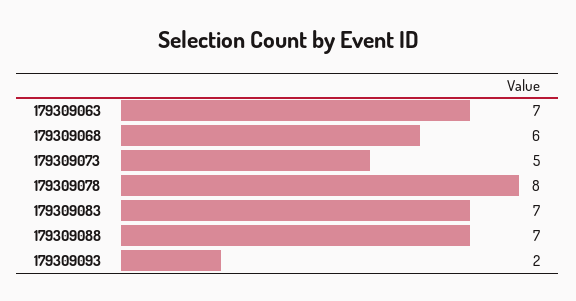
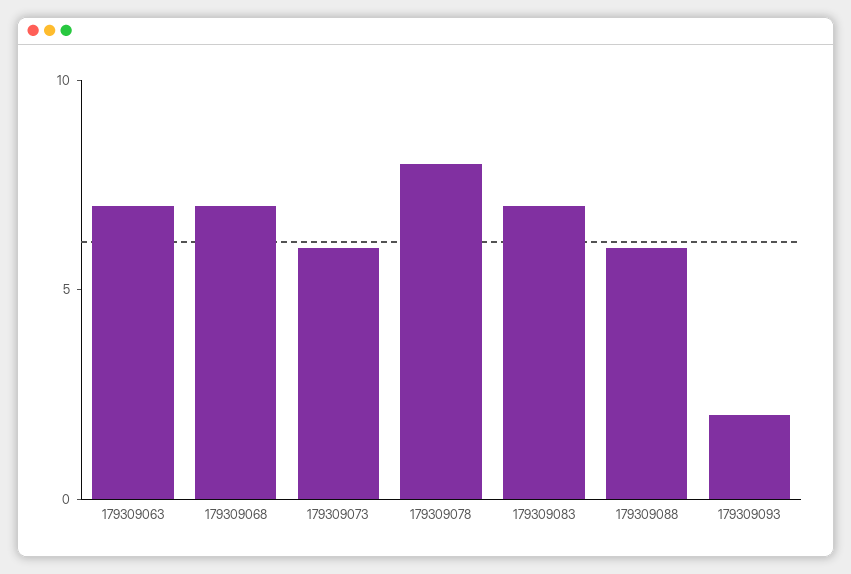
179309068: 6 -> 7
179309073: 5 -> 6
179309088: 7 -> 6

